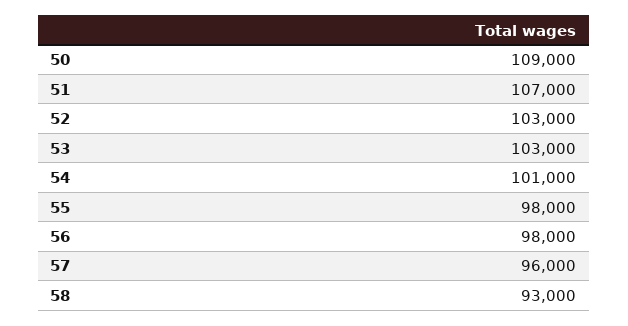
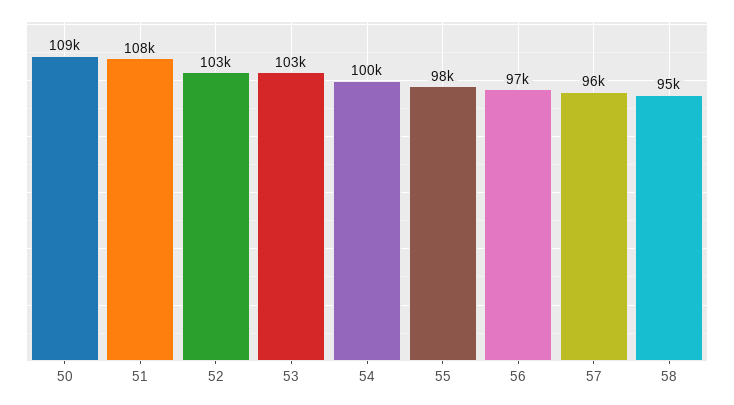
51: 107000 -> 108000
54: 101000 -> 100000
56: 98000 -> 97000
58: 93000 -> 95000

